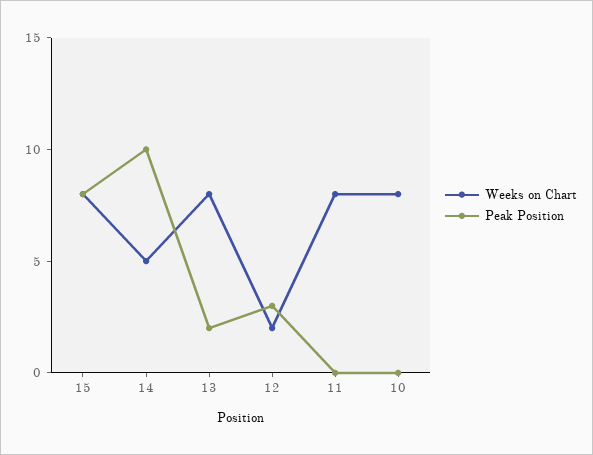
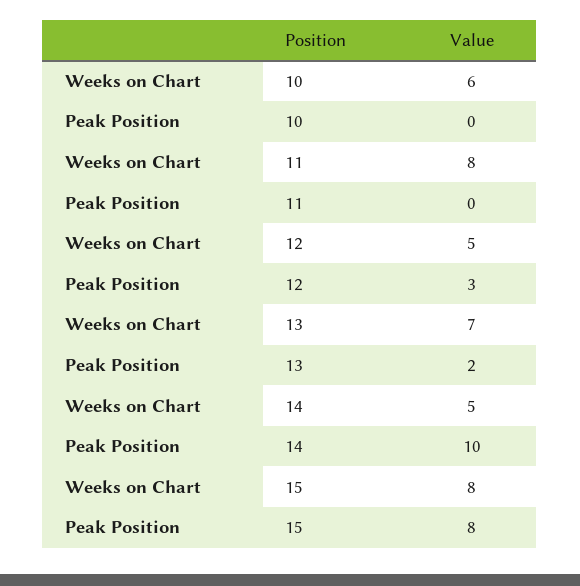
Weeks on Chart, 13: 8 -> 7
Weeks on Chart, 12: 2 -> 5
Weeks on Chart, 10: 8 -> 6

